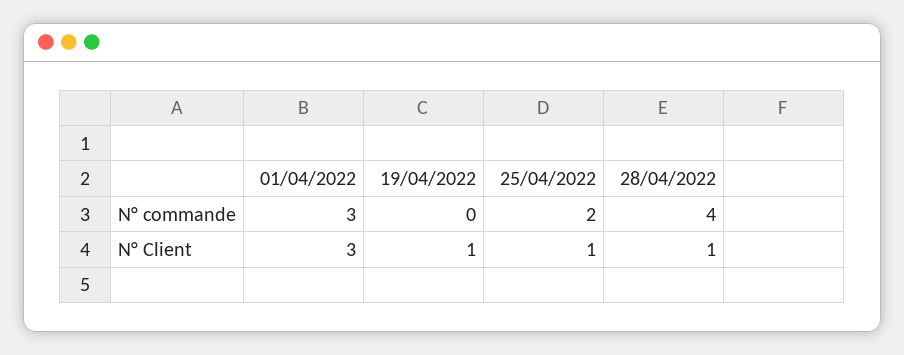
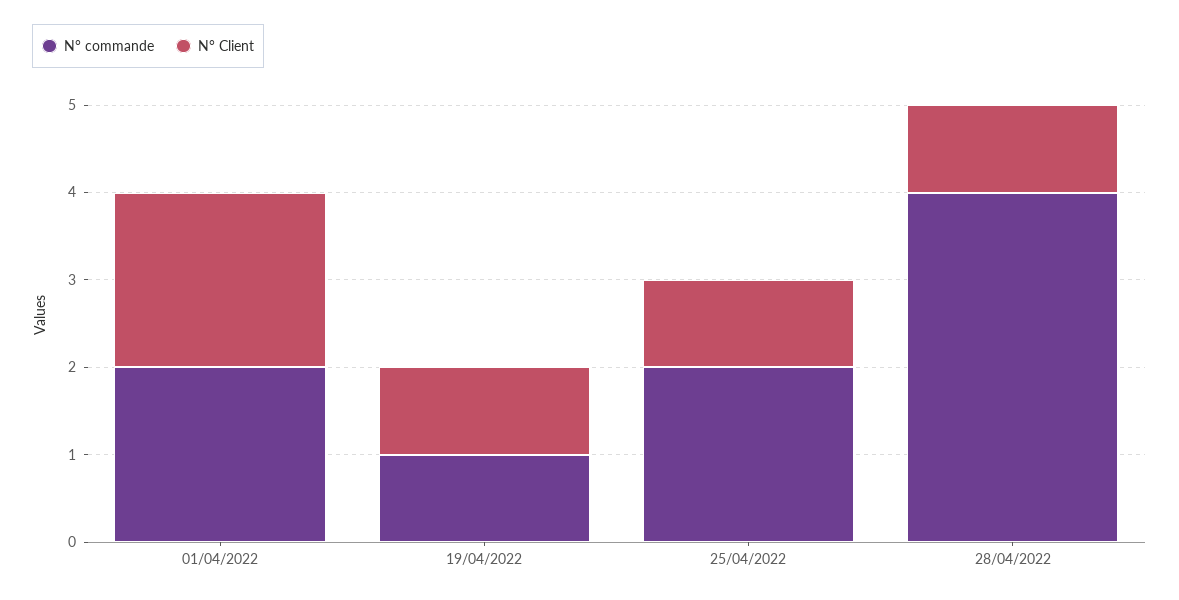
N° commande, 01/04/2022: 3 -> 2
N° commande, 19/04/2022: 0 -> 1
N° Client, 01/04/2022: 3 -> 2

